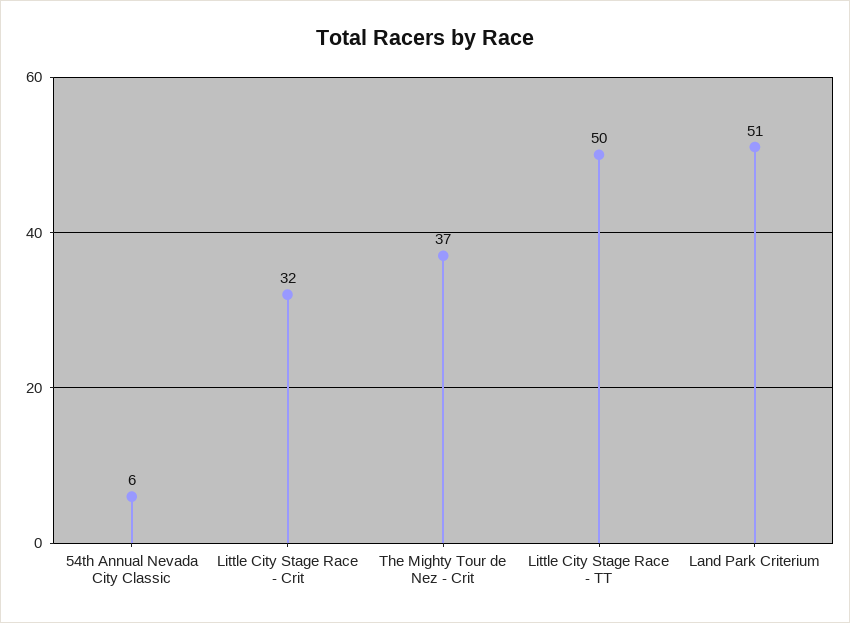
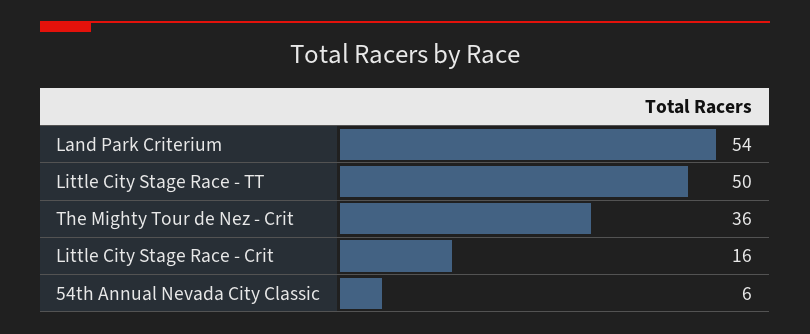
Little City Stage Race - Crit: 32 -> 16
The Mighty Tour de Nez - Crit: 37 -> 36
Land Park Criterium: 51 -> 54

